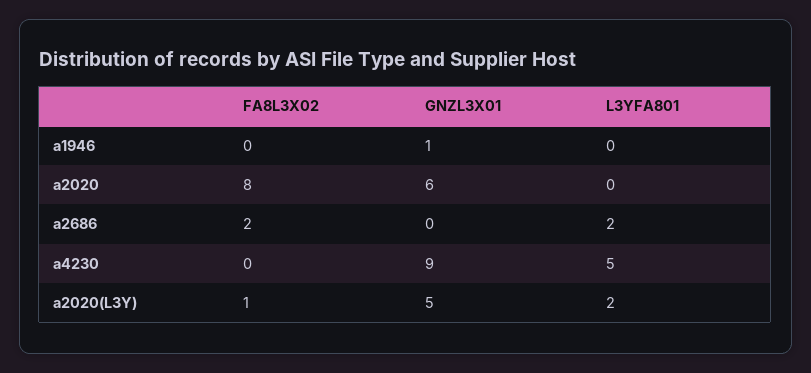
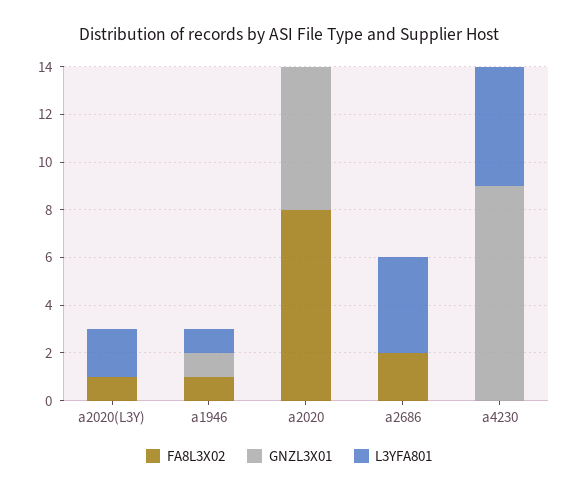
FA8L3X02, a1946: 0 -> 1
L3YFA801, a1946: 0 -> 1
L3YFA801, a2686: 2 -> 4
GNZL3X01, a2020(L3Y): 5 -> 0

